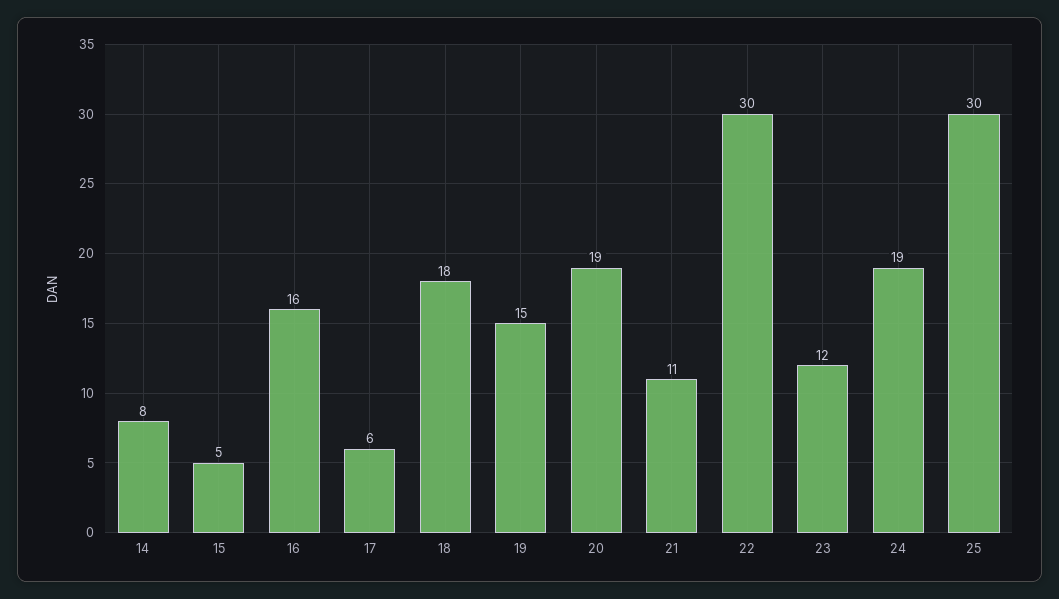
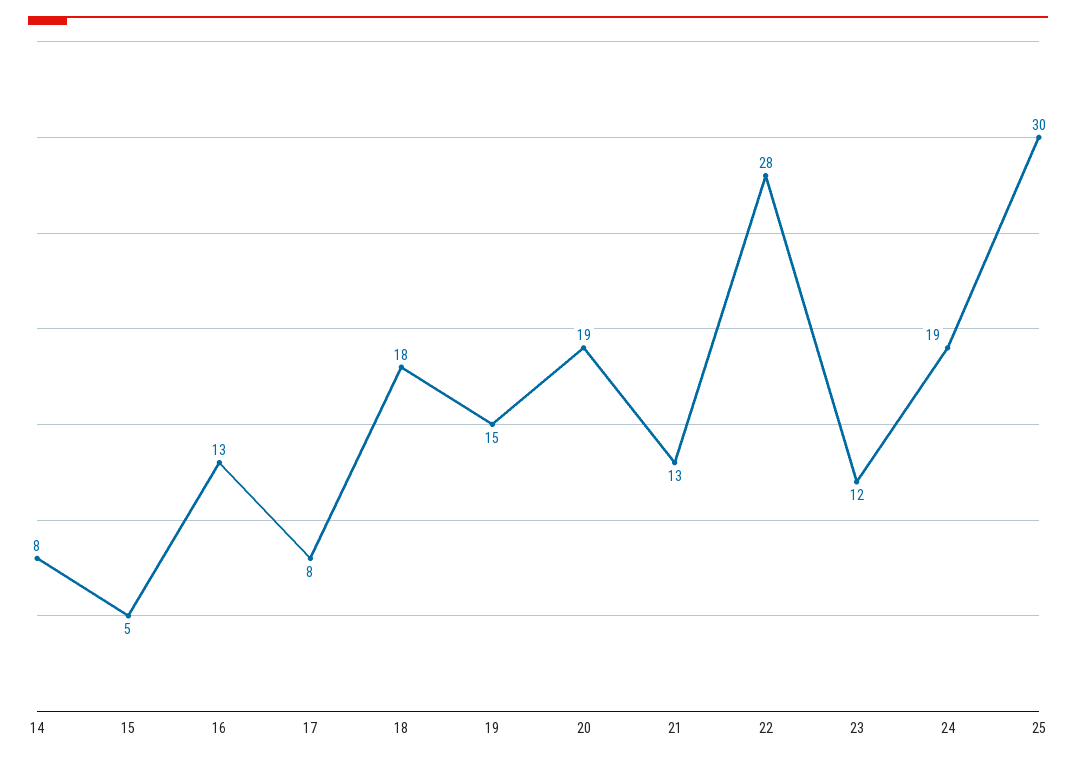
16: 16 -> 13
17: 6 -> 8
21: 11 -> 13
22: 30 -> 28

